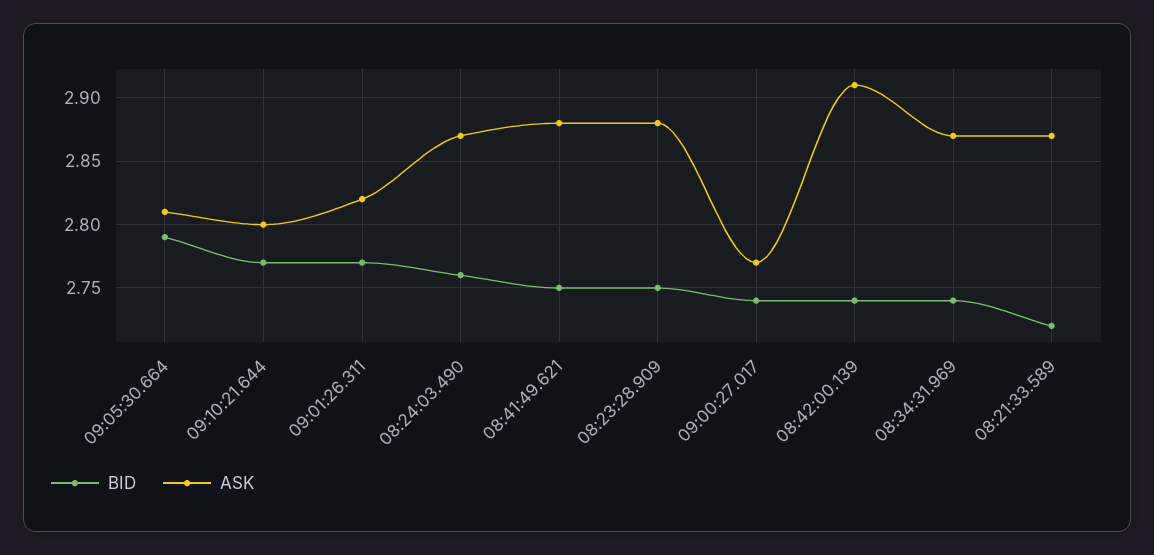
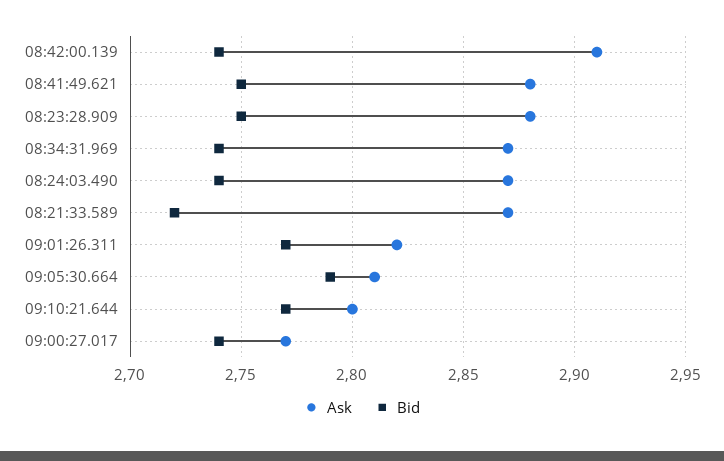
BID, 08:24:03.490: 2.76 -> 2.74

